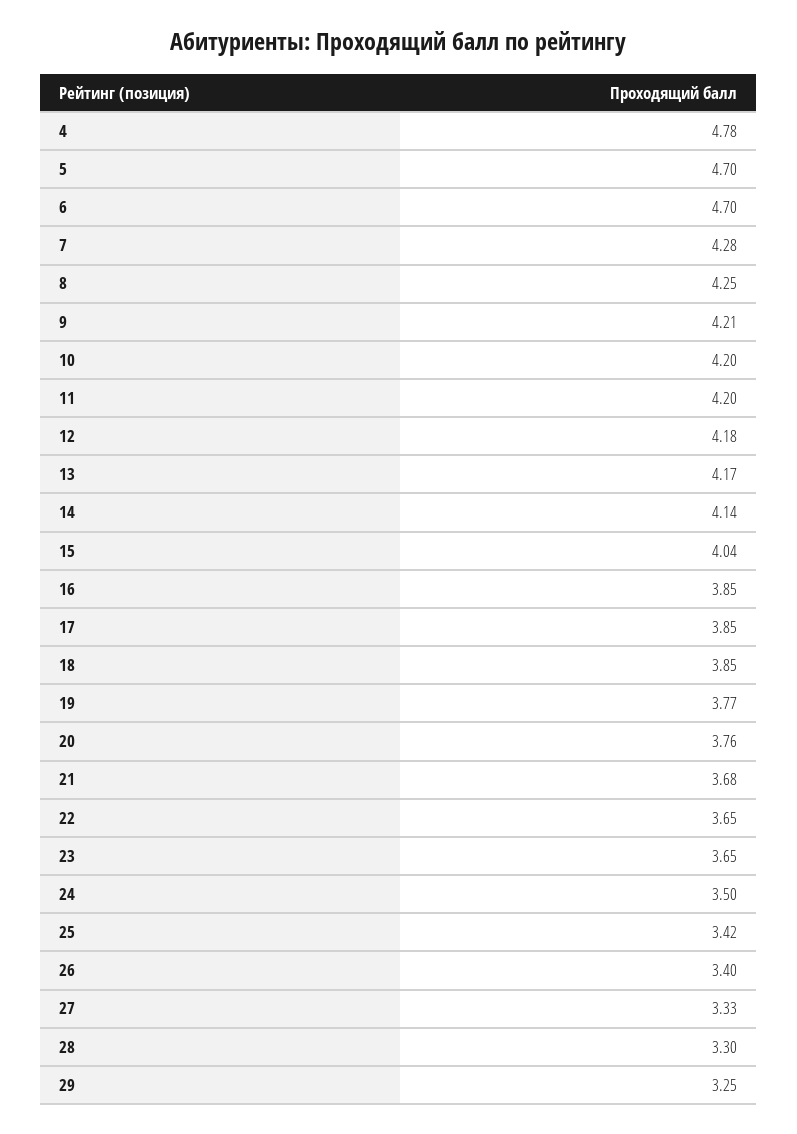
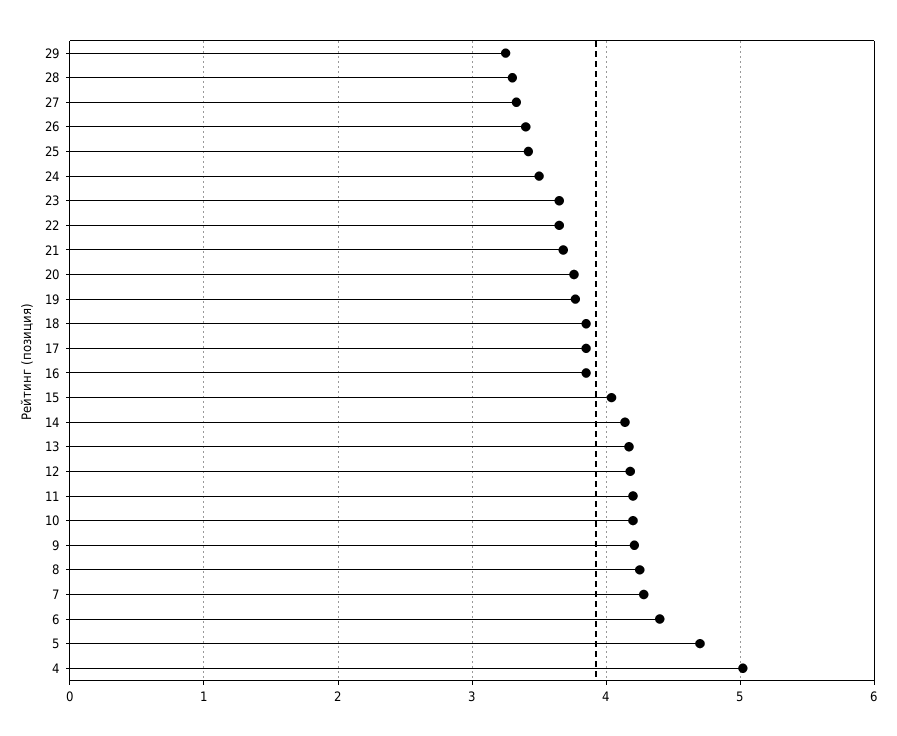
4: 4.78 -> 5
6: 4.7 -> 4.4

